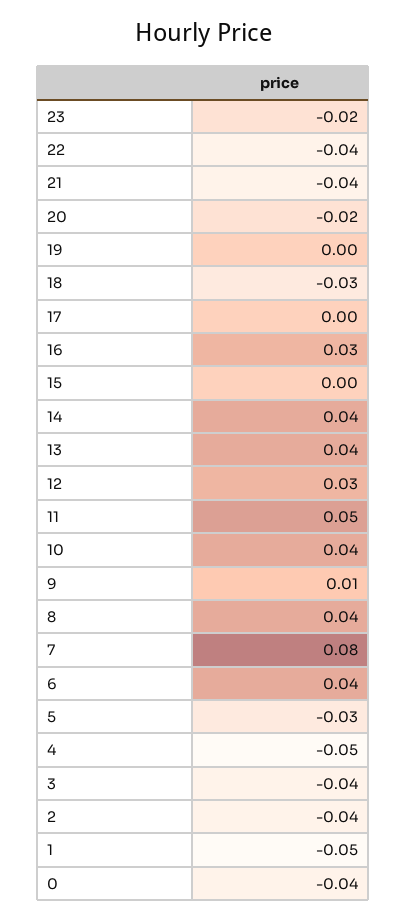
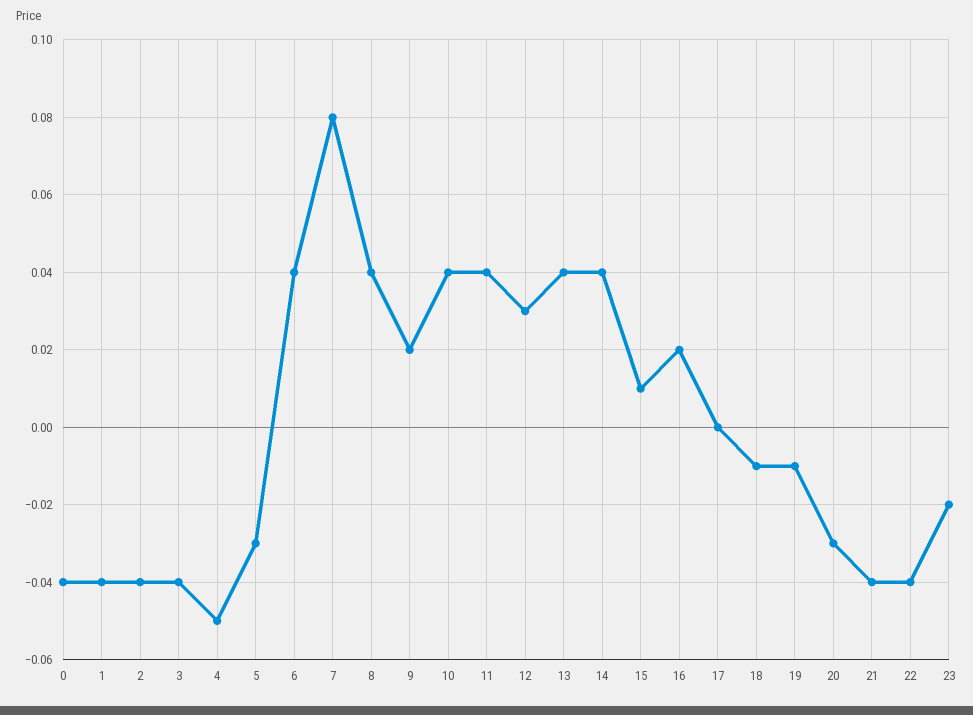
20: -0.02 -> -0.03
19: 0 -> -0.01
18: -0.03 -> -0.01
16: 0.03 -> 0.02
15: 0 -> 0.01
11: 0.05 -> 0.04
9: 0.01 -> 0.02
1: -0.05 -> -0.04

